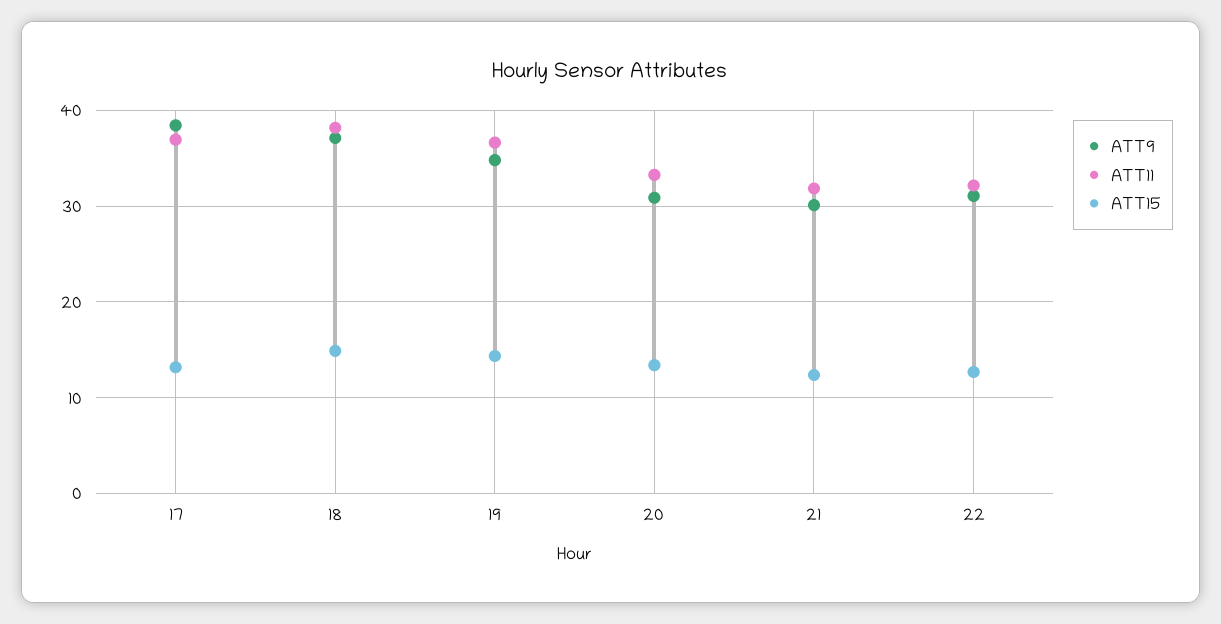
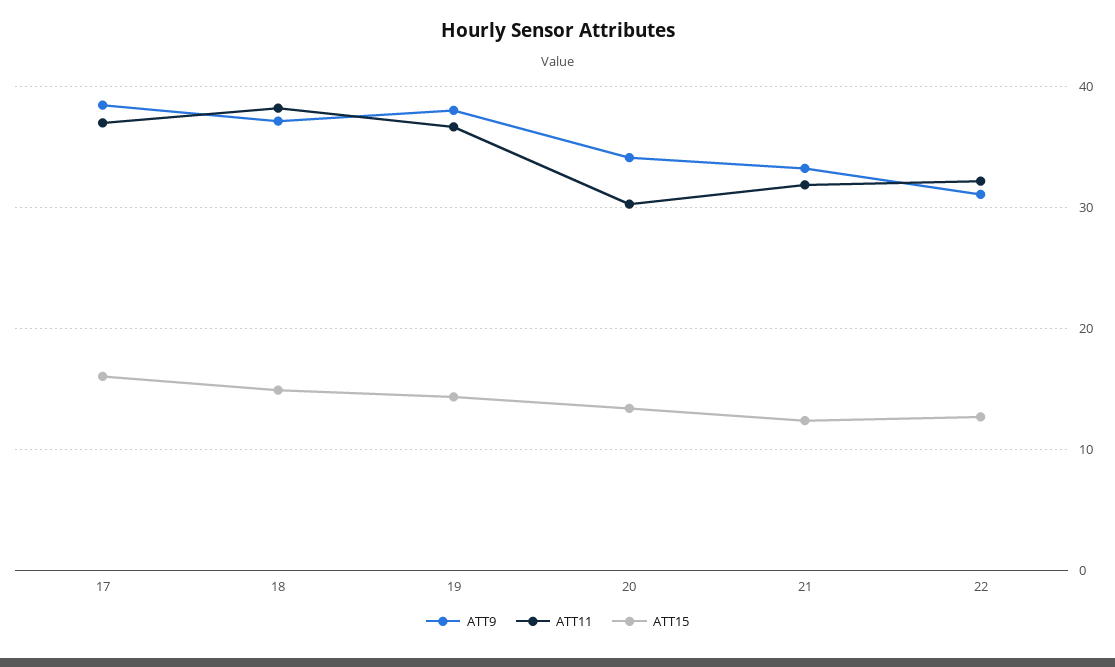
ATT15, 17: 13 -> 16
ATT9, 19: 35 -> 38
ATT9, 20: 31 -> 34
ATT11, 20: 33 -> 30
ATT9, 21: 30 -> 33

